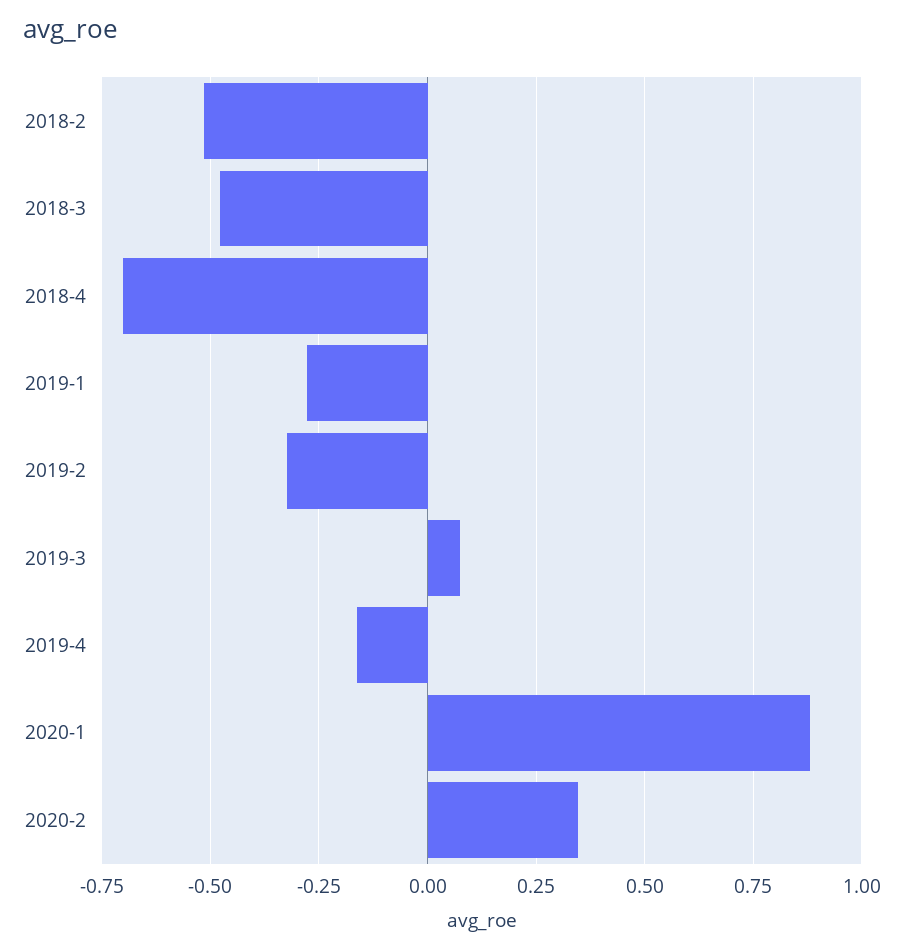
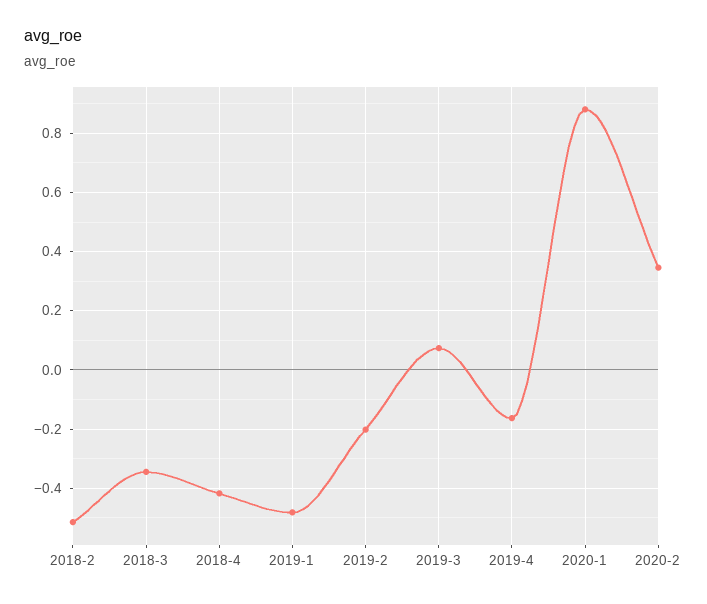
2018-3: -0.475 -> -0.35
2018-4: -0.7 -> -0.425
2019-1: -0.275 -> -0.475
2019-2: -0.325 -> -0.2

